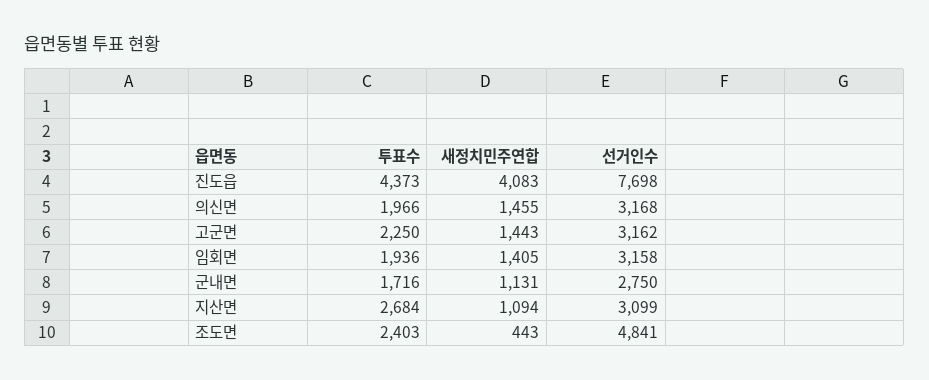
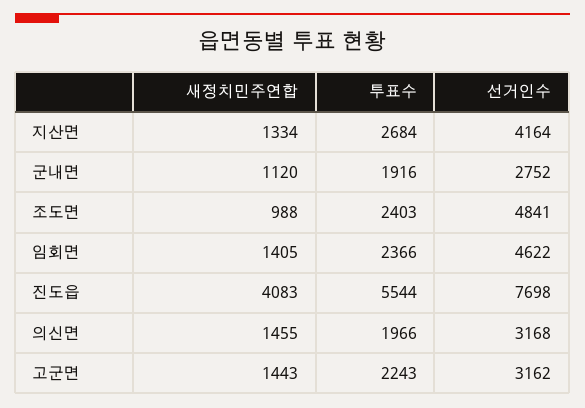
투표수, 진도읍: 4373 -> 5544
투표수, 고군면: 2250 -> 2243
투표수, 임회면: 1936 -> 2366
선거인수, 임회면: 3158 -> 4622
투표수, 군내면: 1716 -> 1916
새정치민주연합, 군내면: 1131 -> 1120
선거인수, 군내면: 2750 -> 2752
새정치민주연합, 지산면: 1094 -> 1334
선거인수, 지산면: 3099 -> 4164
새정치민주연합, 조도면: 443 -> 988

